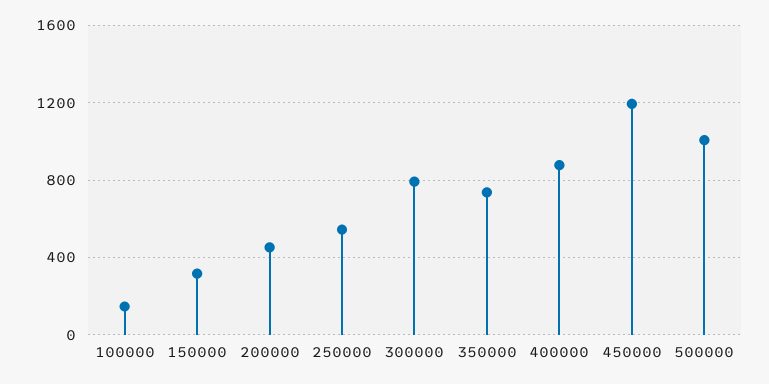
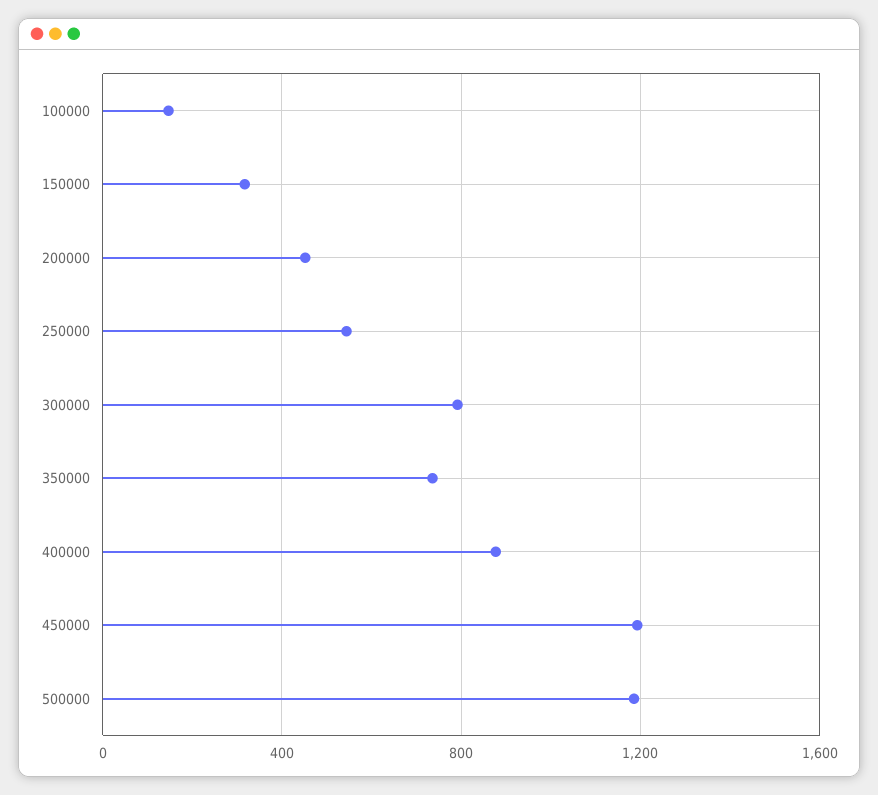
500000: 1000 -> 1200

